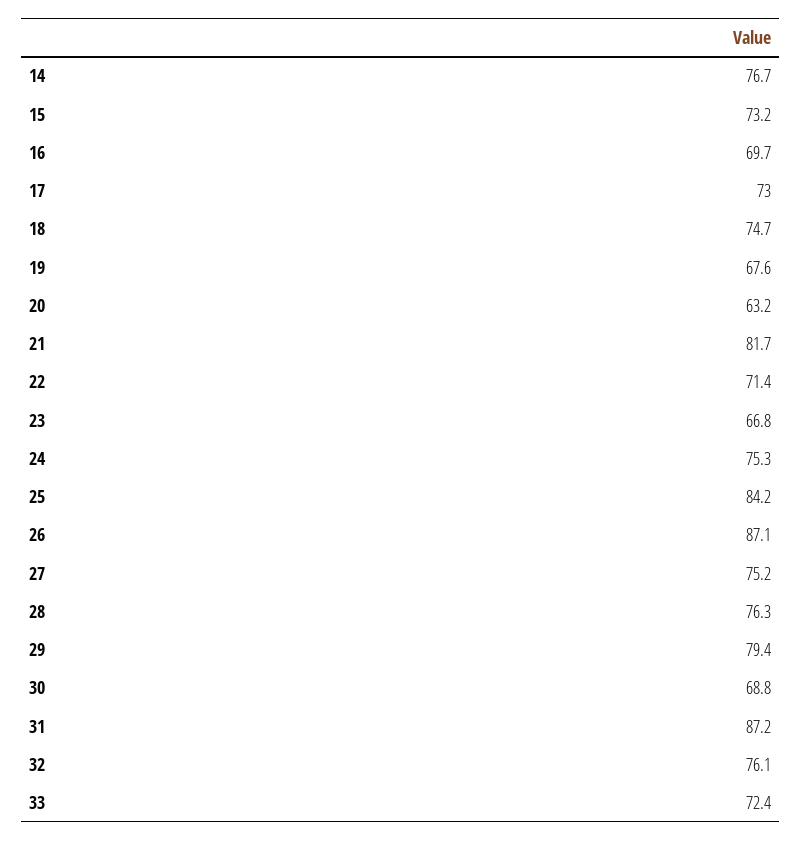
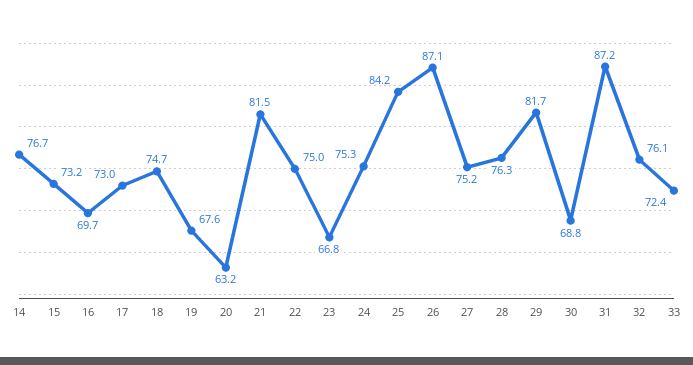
21: 81.7 -> 81.5
22: 71.4 -> 75
29: 79.4 -> 81.7

